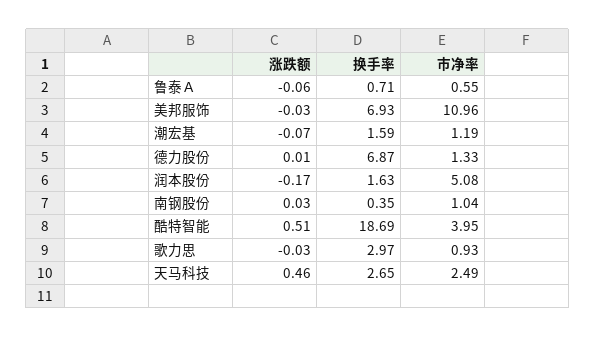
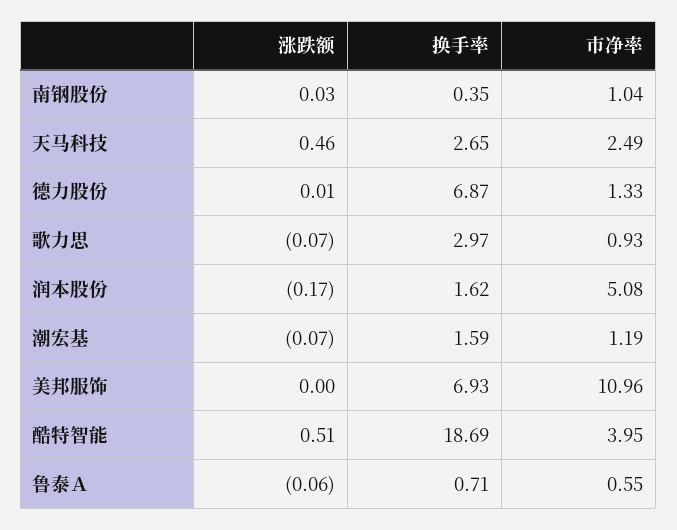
涨跌额, 美邦服饰: -0.03 -> 0
换手率, 润本股份: 1.63 -> 1.62
涨跌额, 歌力思: -0.03 -> -0.07

